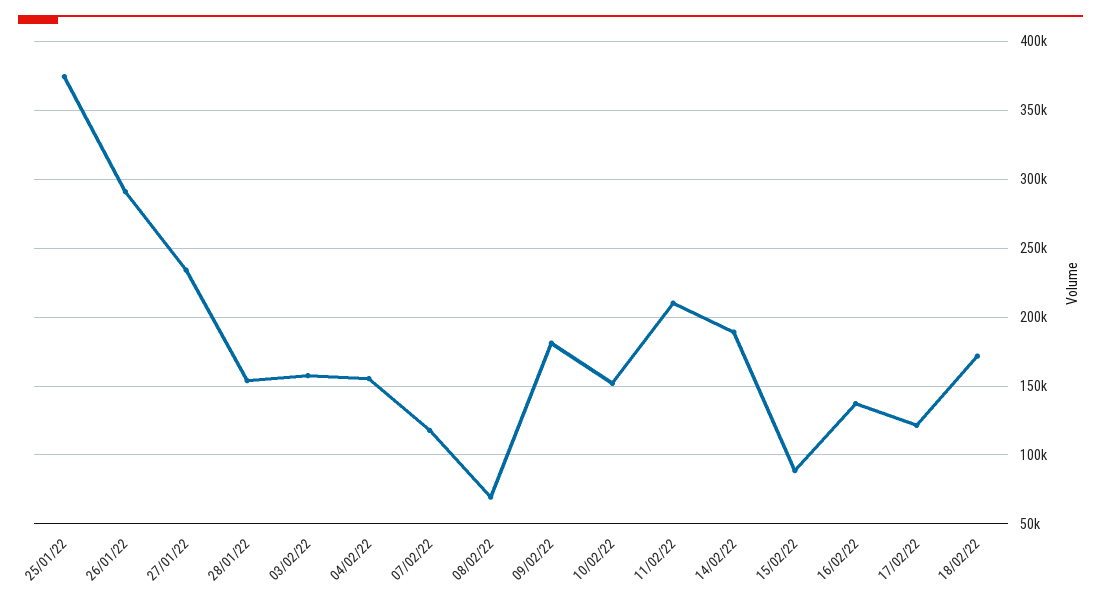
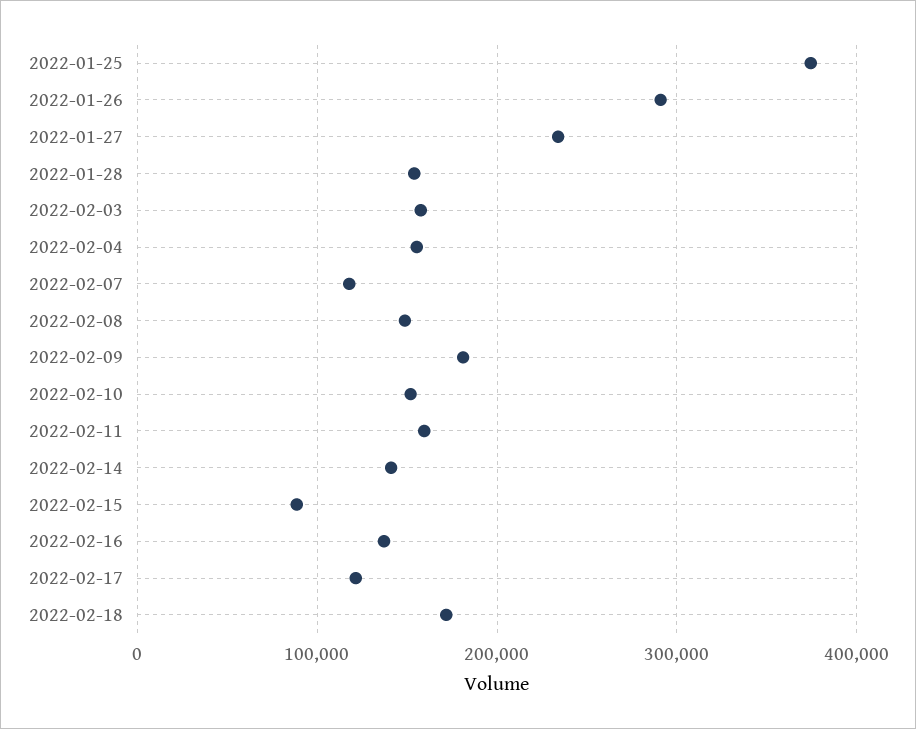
08/02/22: 70000 -> 150000
11/02/22: 210000 -> 160000
14/02/22: 190000 -> 140000

